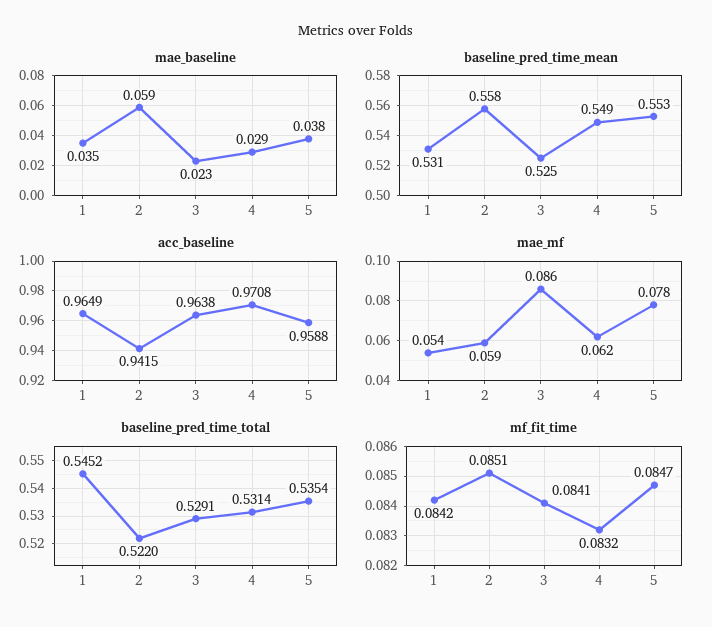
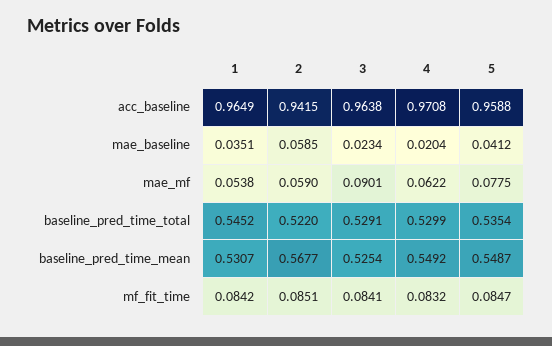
mae_baseline, 4: 0.029 -> 0.0204
mae_baseline, 5: 0.038 -> 0.0412
baseline_pred_time_mean, 2: 0.558 -> 0.5677
baseline_pred_time_mean, 5: 0.553 -> 0.5487
mae_mf, 3: 0.086 -> 0.0901
baseline_pred_time_total, 4: 0.5314 -> 0.5299

